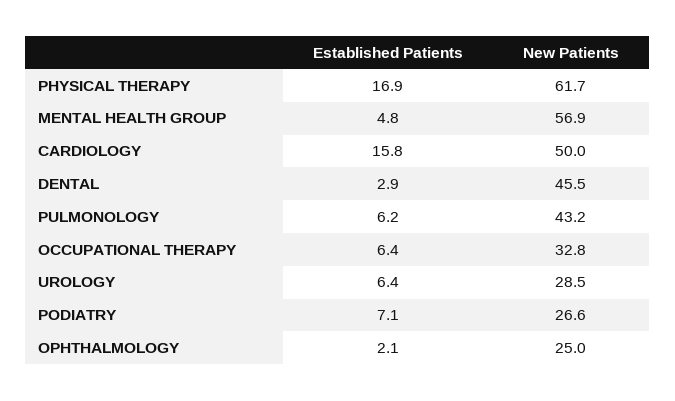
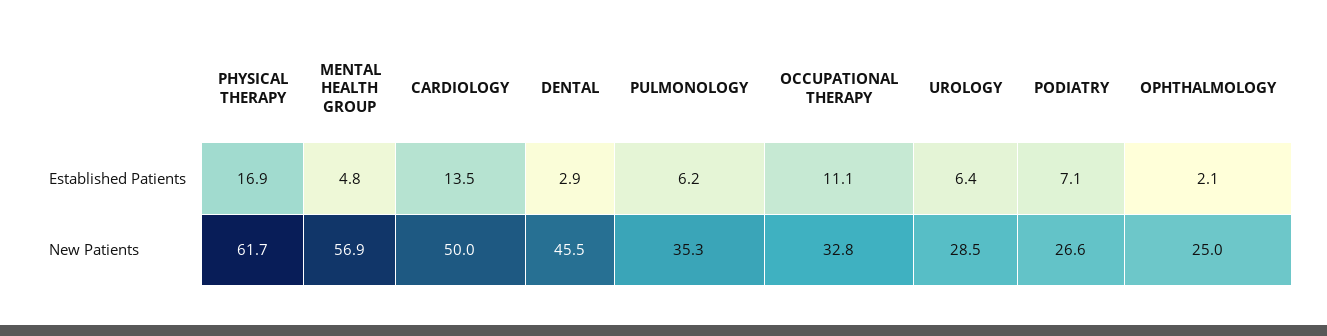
Established Patients, CARDIOLOGY: 15.8 -> 13.5
New Patients, PULMONOLOGY: 43.2 -> 35.3
Established Patients, OCCUPATIONAL THERAPY: 6.4 -> 11.1

